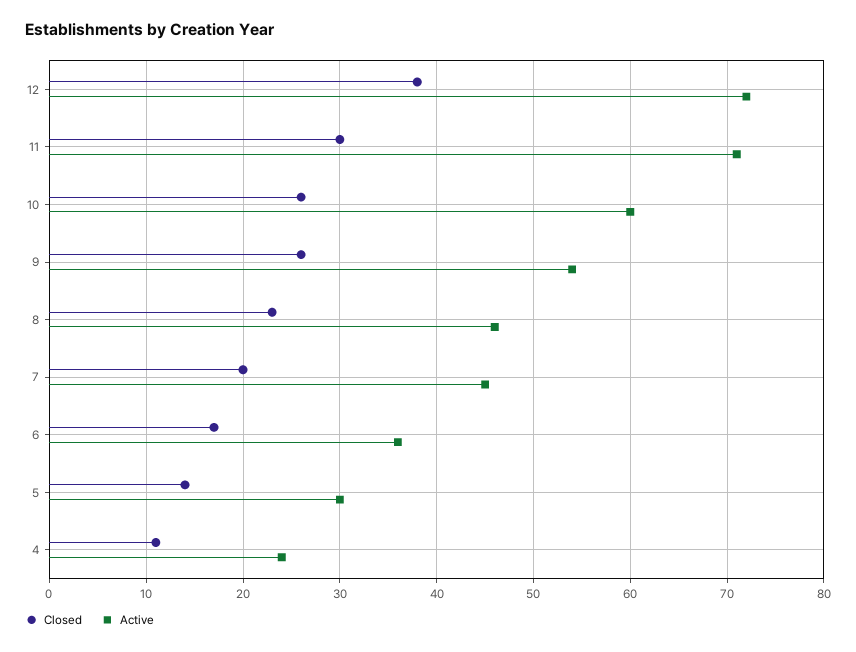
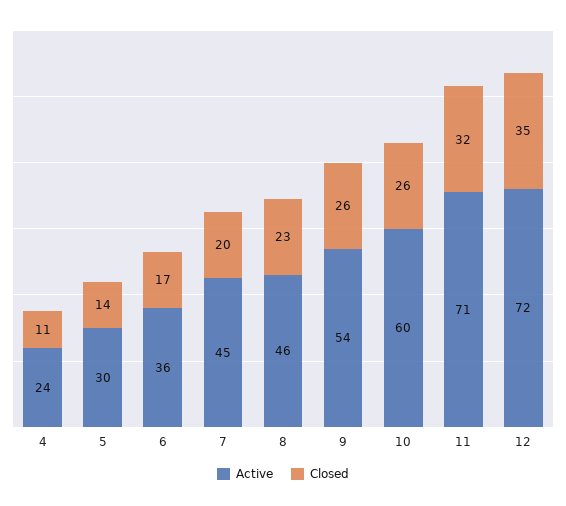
Closed, 12: 38 -> 35
Closed, 11: 30 -> 32

